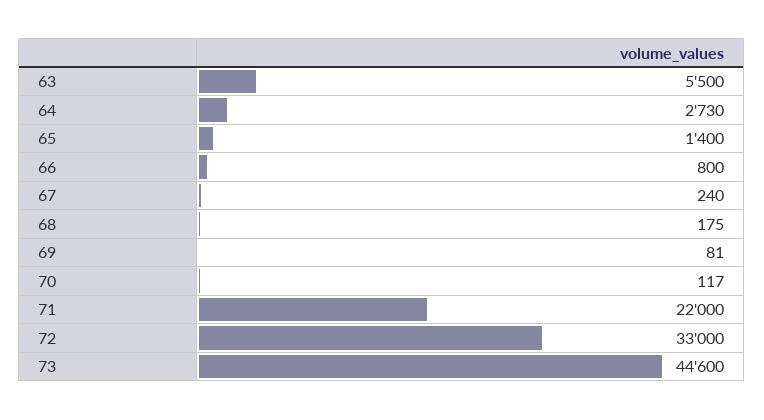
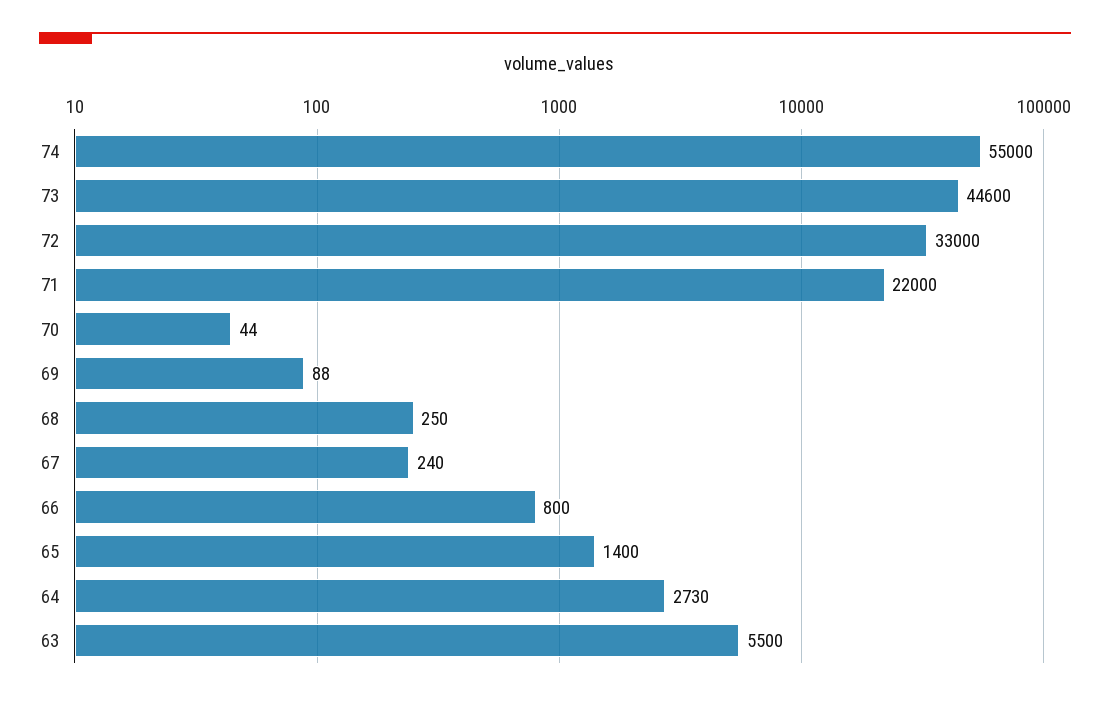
68: 175 -> 250
69: 81 -> 88
70: 117 -> 44
74: none -> 55000

